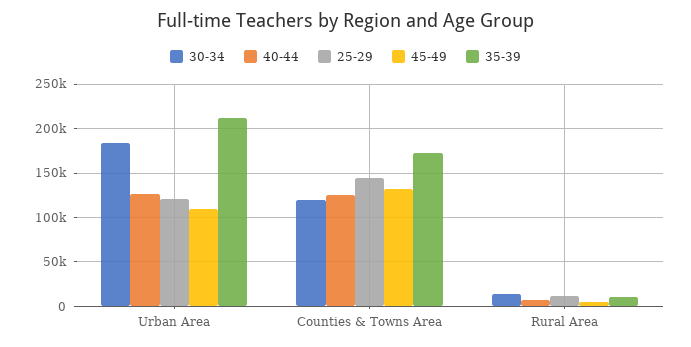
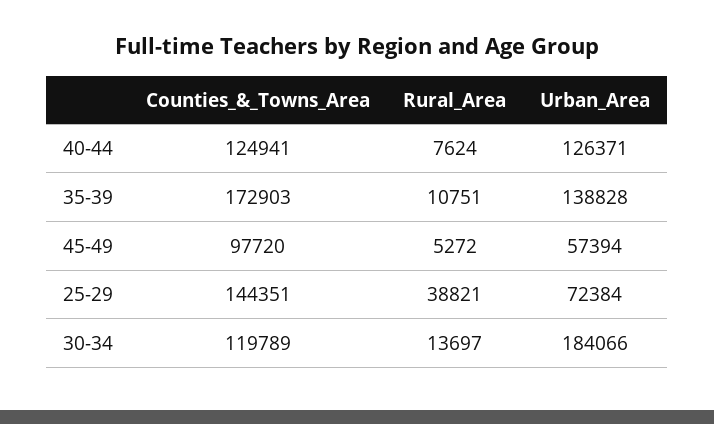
25-29, Urban Area: 120000 -> 72384
45-49, Urban Area: 110000 -> 57394
35-39, Urban Area: 210000 -> 138828
45-49, Counties & Towns Area: 130000 -> 97720
25-29, Rural Area: 10000 -> 38821

